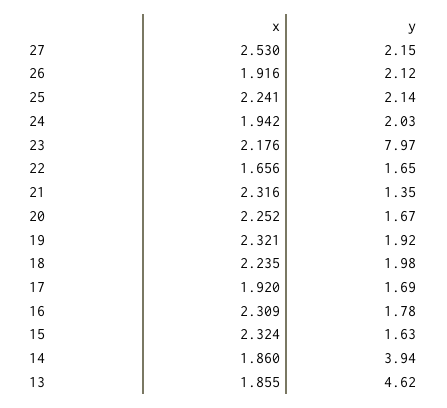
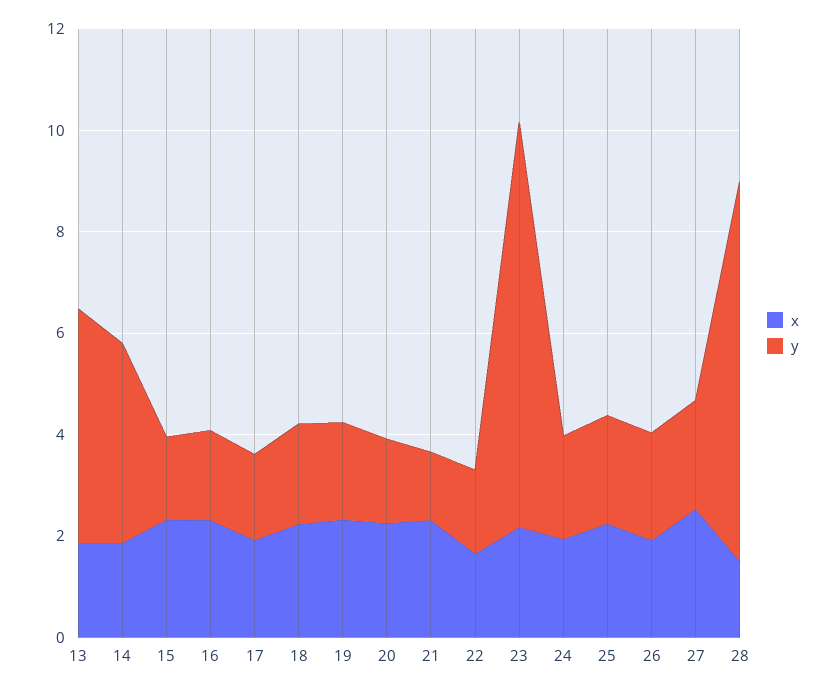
x, 28: none -> 1.5
y, 28: none -> 7.5

